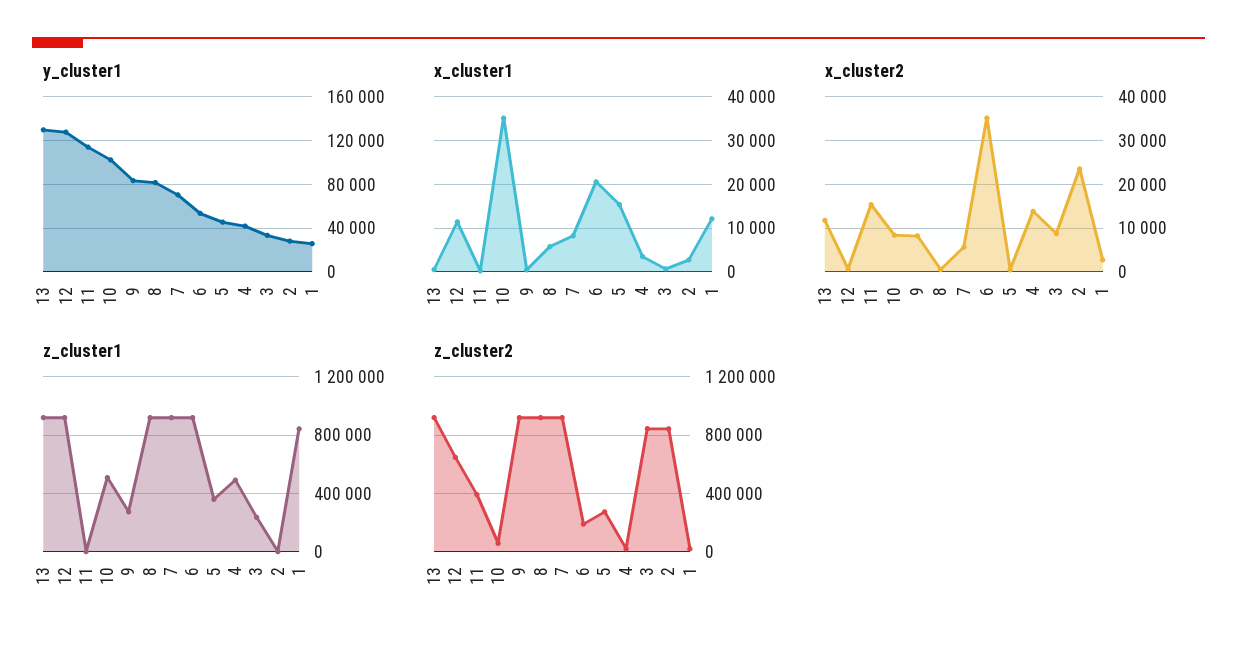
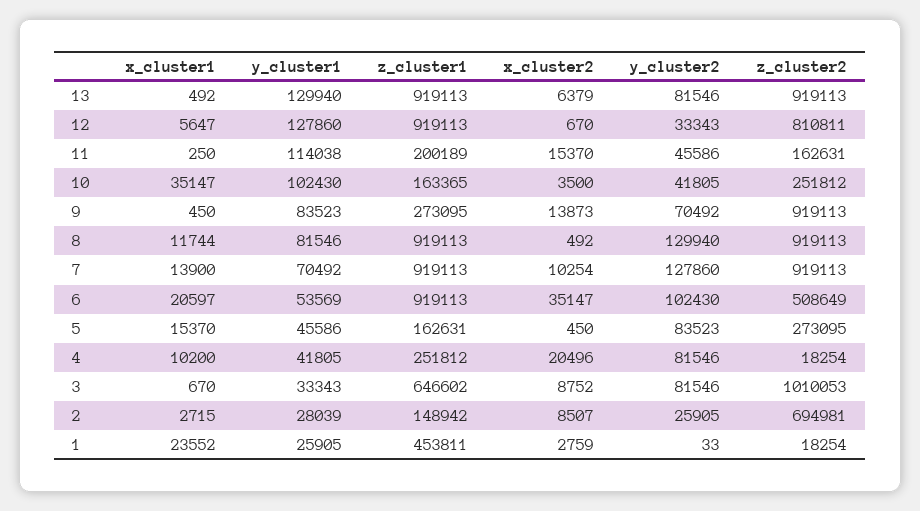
x_cluster1, 12: 12000 -> 5647
x_cluster1, 8: 6000 -> 11744
x_cluster1, 7: 8000 -> 13900
x_cluster1, 4: 4000 -> 10200
x_cluster1, 1: 12000 -> 23552
x_cluster2, 13: 12000 -> 6379
x_cluster2, 10: 8000 -> 3500
x_cluster2, 9: 8000 -> 13873
x_cluster2, 7: 6000 -> 10254
x_cluster2, 4: 14000 -> 20496
x_cluster2, 2: 24000 -> 8507
z_cluster1, 11: 0 -> 200189
z_cluster1, 10: 500000 -> 163365
z_cluster1, 5: 350000 -> 162631
z_cluster1, 4: 500000 -> 251812
z_cluster1, 3: 250000 -> 646602
z_cluster1, 2: 0 -> 148942
z_cluster1, 1: 850000 -> 453811
z_cluster2, 12: 650000 -> 810811
z_cluster2, 11: 400000 -> 162631
z_cluster2, 10: 50000 -> 251812
z_cluster2, 6: 200000 -> 508649
z_cluster2, 3: 850000 -> 1010053
z_cluster2, 2: 850000 -> 694981
y_cluster2, 13: none -> 81546
y_cluster2, 12: none -> 33343
y_cluster2, 11: none -> 45586
y_cluster2, 10: none -> 41805
y_cluster2, 9: none -> 70492
y_cluster2, 8: none -> 129940
y_cluster2, 7: none -> 127860
y_cluster2, 6: none -> 102430
y_cluster2, 5: none -> 83523
y_cluster2, 4: none -> 81546
y_cluster2, 3: none -> 81546
y_cluster2, 2: none -> 25905
y_cluster2, 1: none -> 33

